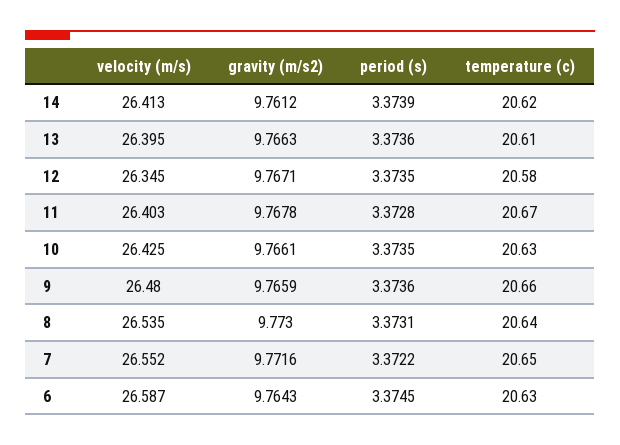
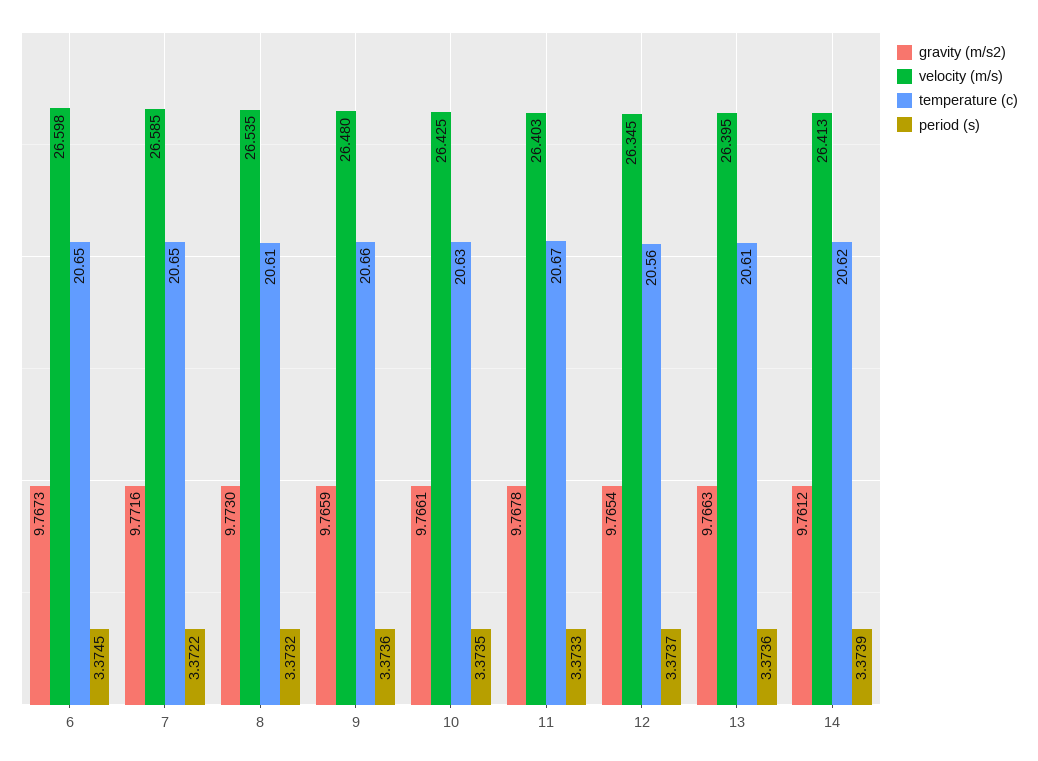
gravity (m/s2), 12: 9.7671 -> 9.7654
period (s), 12: 3.3735 -> 3.3737
temperature (c), 12: 20.58 -> 20.56
period (s), 11: 3.3728 -> 3.3733
period (s), 8: 3.3731 -> 3.3732
temperature (c), 8: 20.64 -> 20.61
velocity (m/s), 7: 26.552 -> 26.585
velocity (m/s), 6: 26.587 -> 26.598
gravity (m/s2), 6: 9.7643 -> 9.7673
temperature (c), 6: 20.63 -> 20.65

